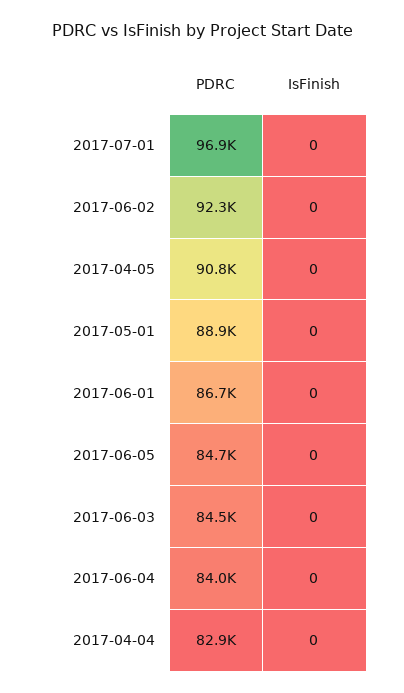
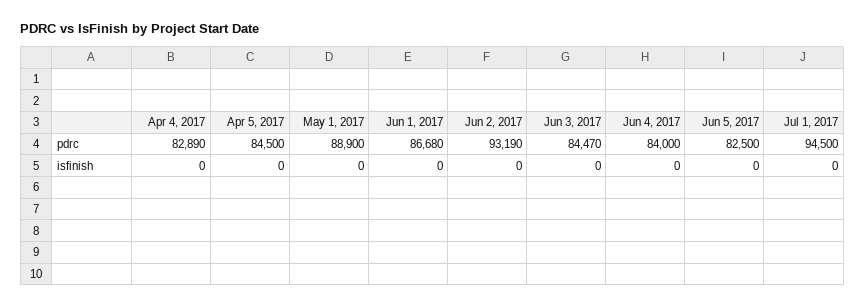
PDRC, 2017-07-01: 96900 -> 94500
PDRC, 2017-06-02: 92300 -> 93190
PDRC, 2017-04-05: 90800 -> 84500
PDRC, 2017-06-05: 84700 -> 82500

